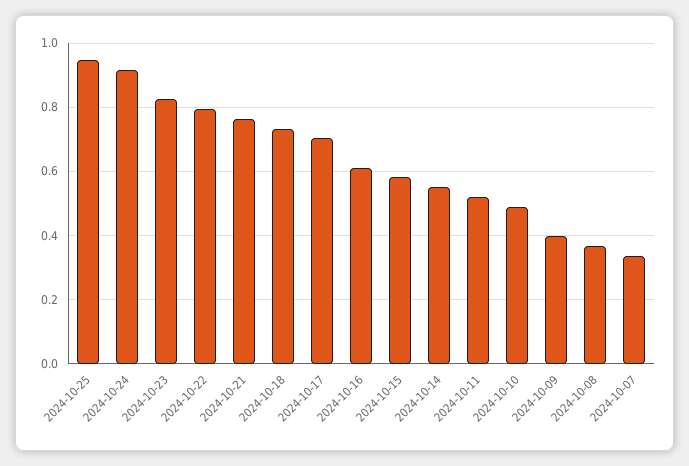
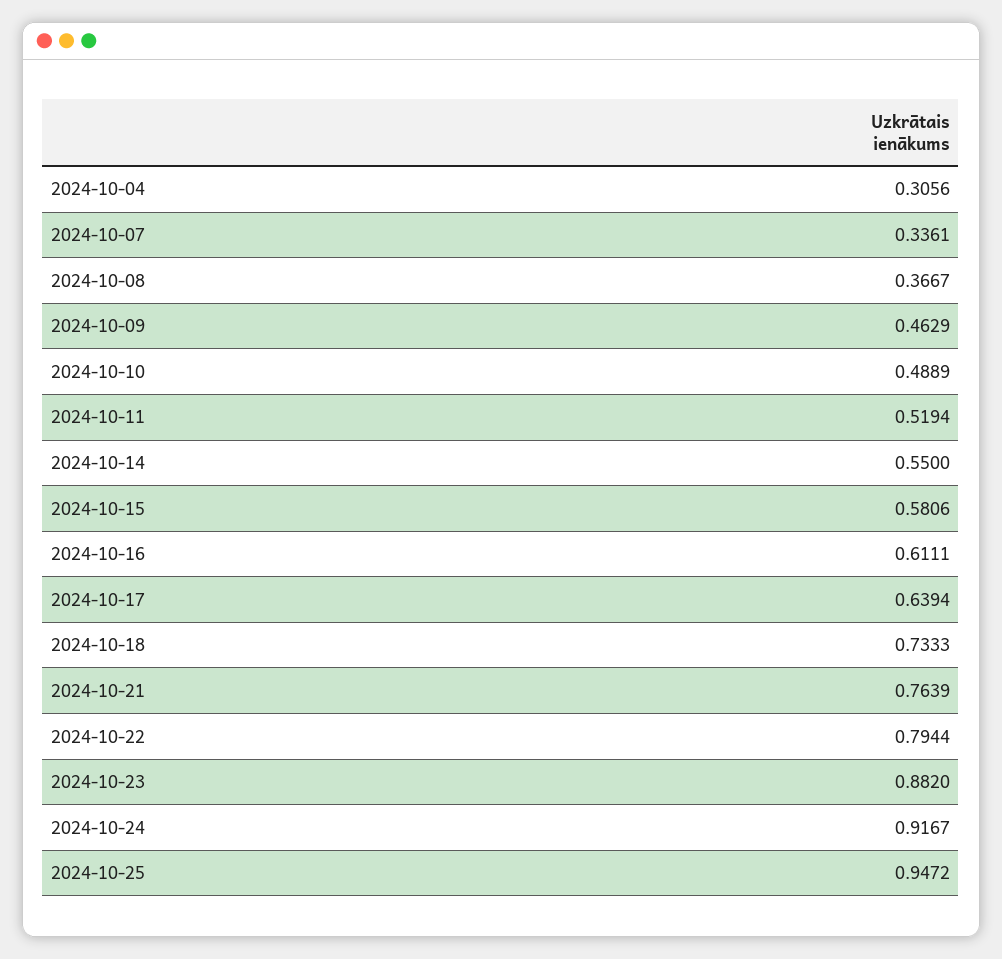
2024-10-23: 0.82 -> 0.882
2024-10-17: 0.7 -> 0.6394
2024-10-09: 0.4 -> 0.4629
2024-10-04: none -> 0.3056

